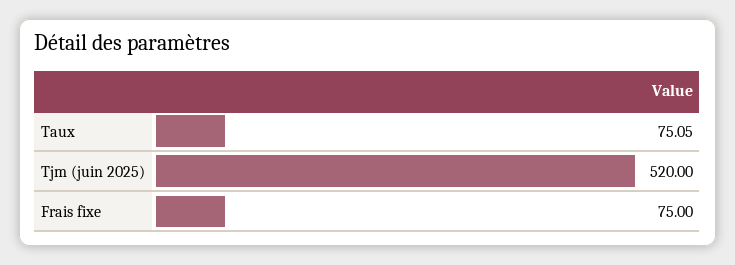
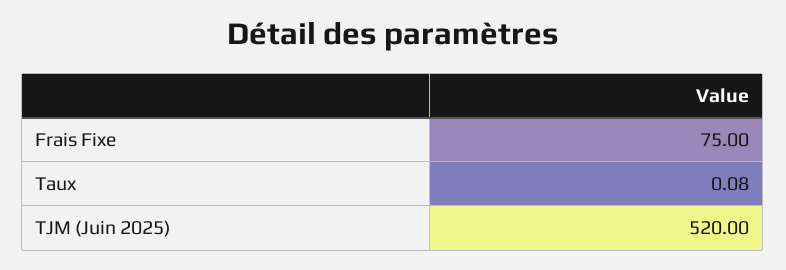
Taux: 75.05 -> 0.08

